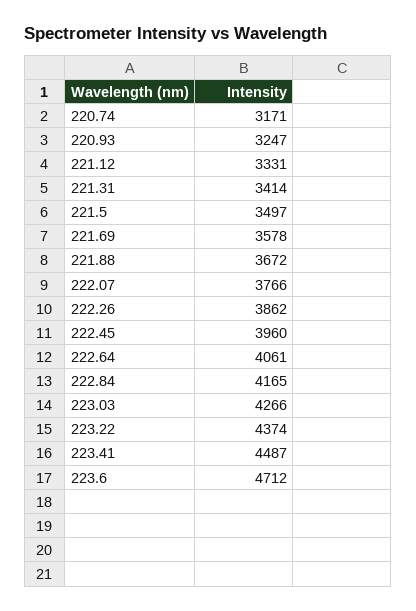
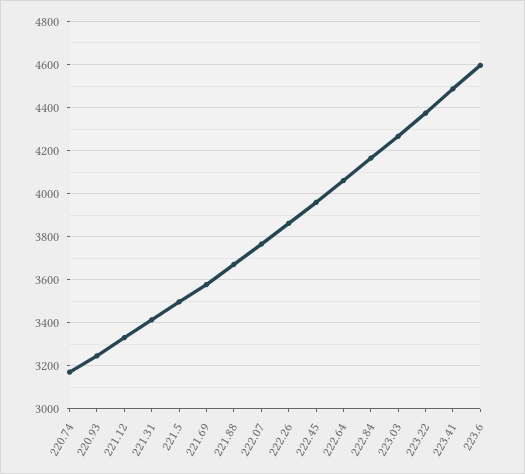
223.6: 4712 -> 4600

